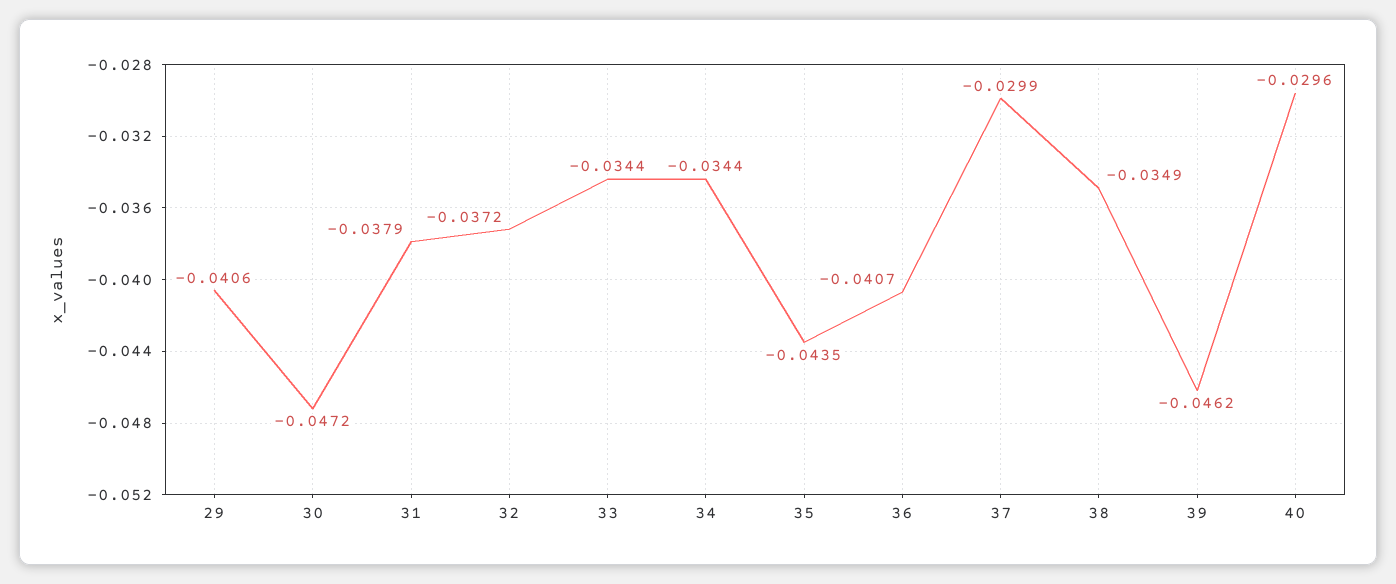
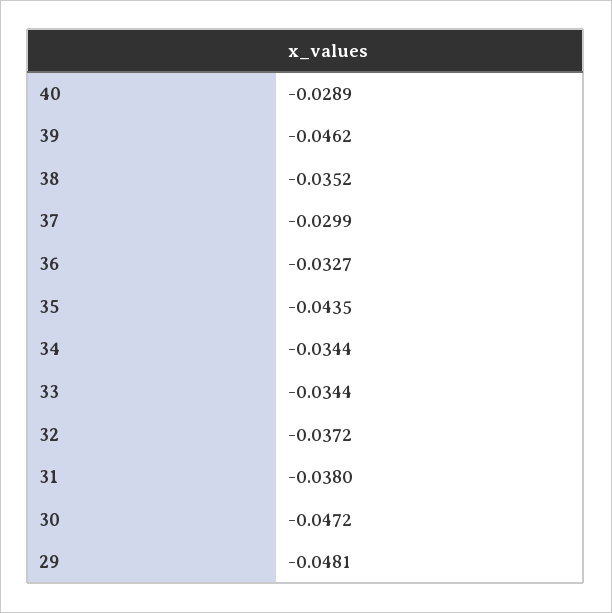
29: -0.0406 -> -0.0481
31: -0.0379 -> -0.038
36: -0.0407 -> -0.0327
38: -0.0349 -> -0.0352
40: -0.0296 -> -0.0289

